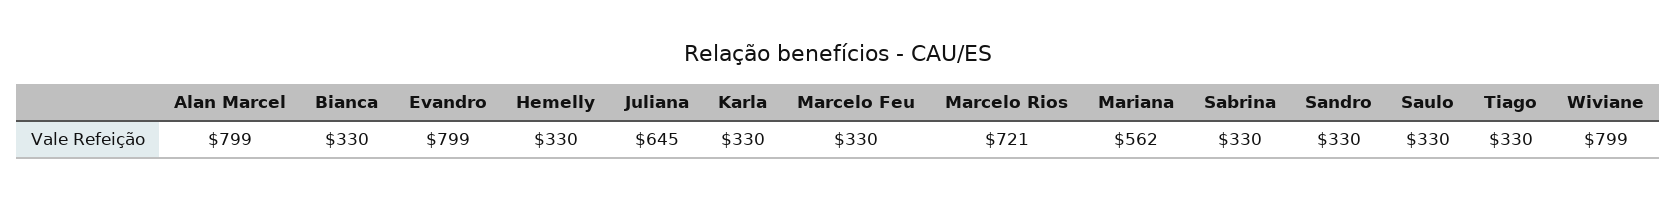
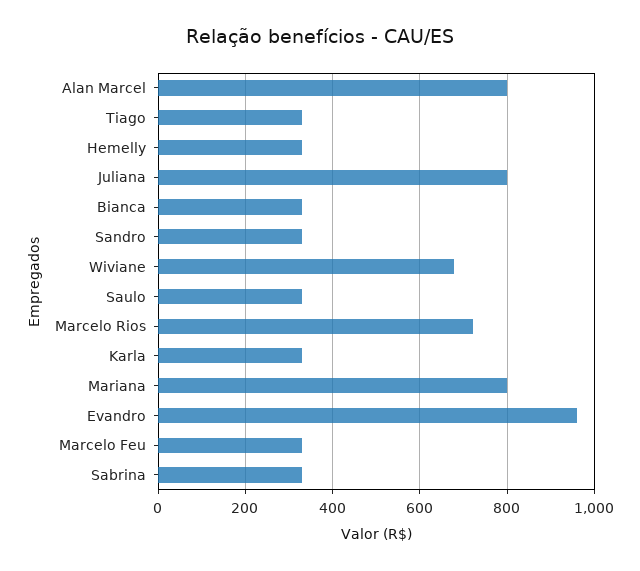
Evandro: 799 -> 960
Juliana: 645 -> 800
Mariana: 562 -> 800
Wiviane: 799 -> 680

